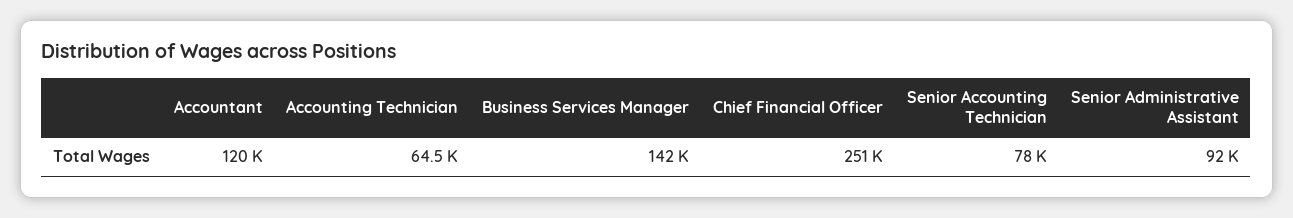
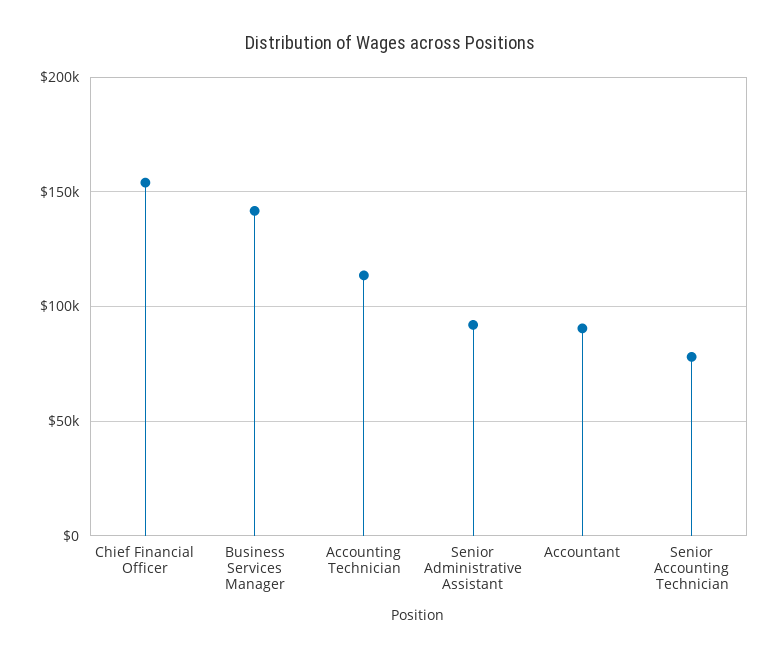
Accountant: 120000 -> 90000
Accounting Technician: 64500 -> 115000
Chief Financial Officer: 251000 -> 155000

